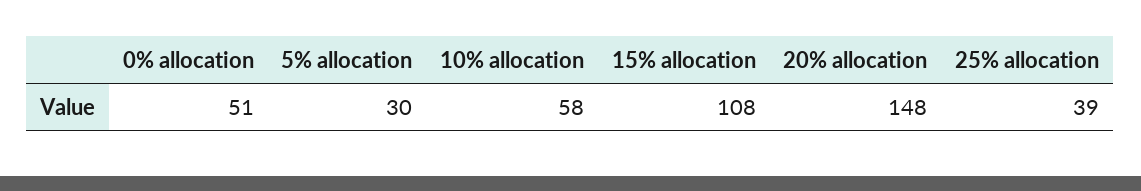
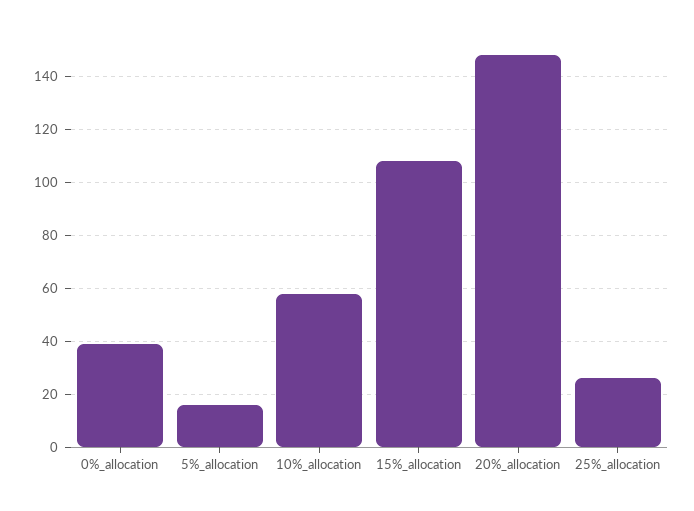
0% allocation: 51 -> 40
5% allocation: 30 -> 15
25% allocation: 39 -> 25

